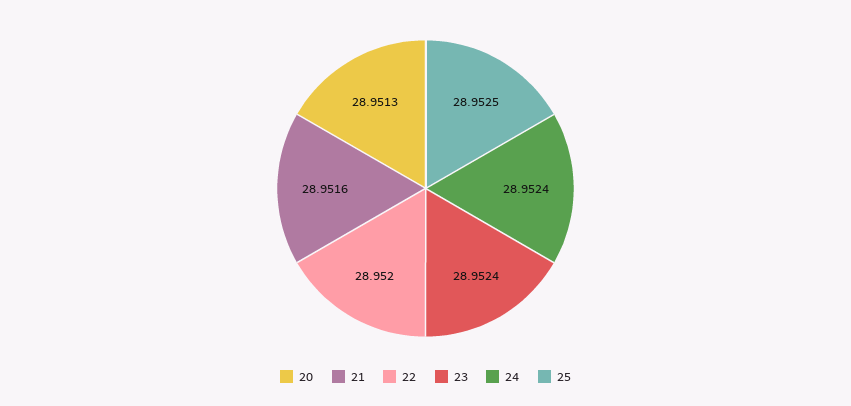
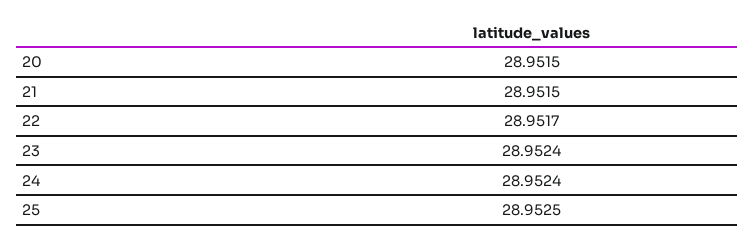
20: 28.9513 -> 28.9515
21: 28.9516 -> 28.9515
22: 28.952 -> 28.9517

